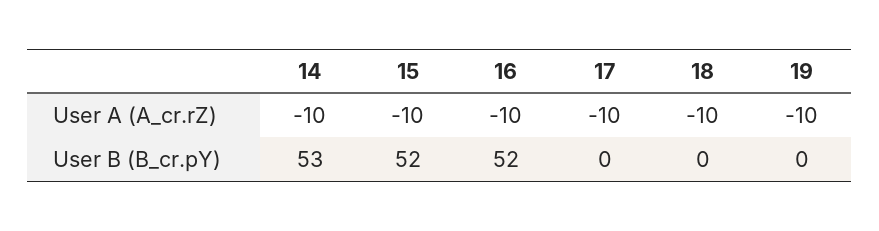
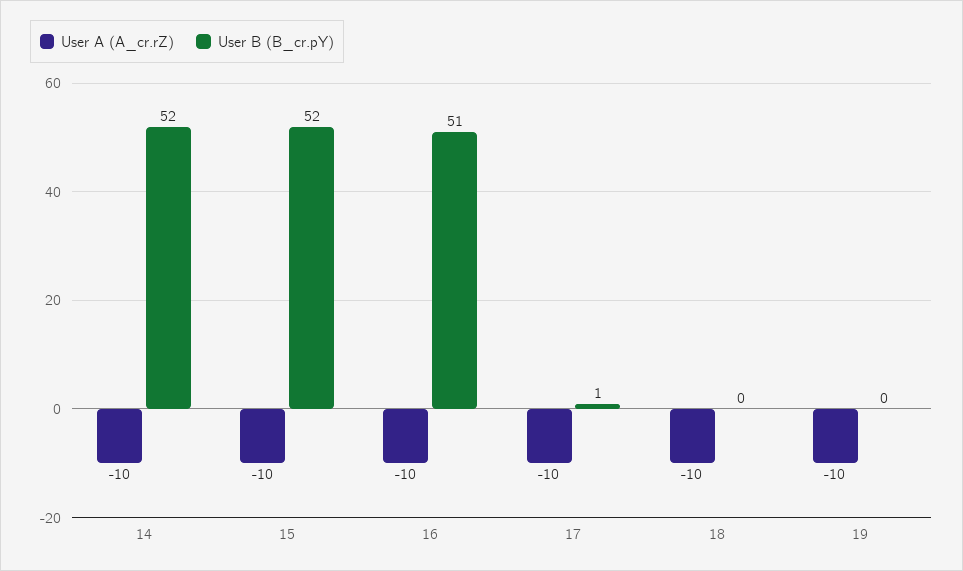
User B (B_cr.pY), 14: 53 -> 52
User B (B_cr.pY), 16: 52 -> 51
User B (B_cr.pY), 17: 0 -> 1

